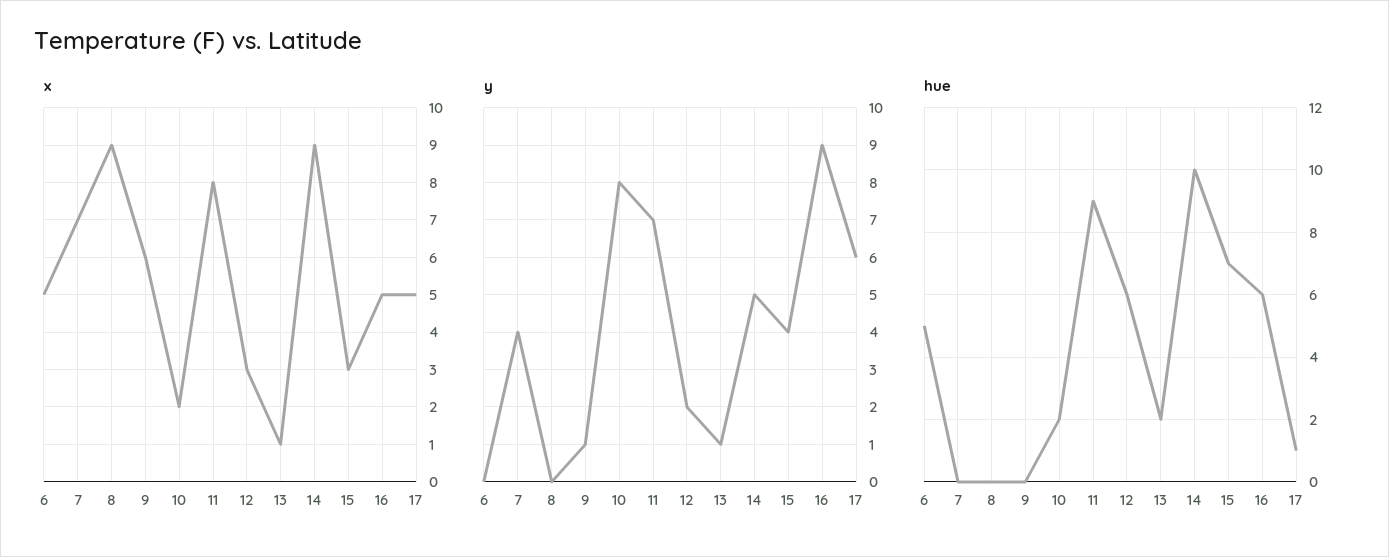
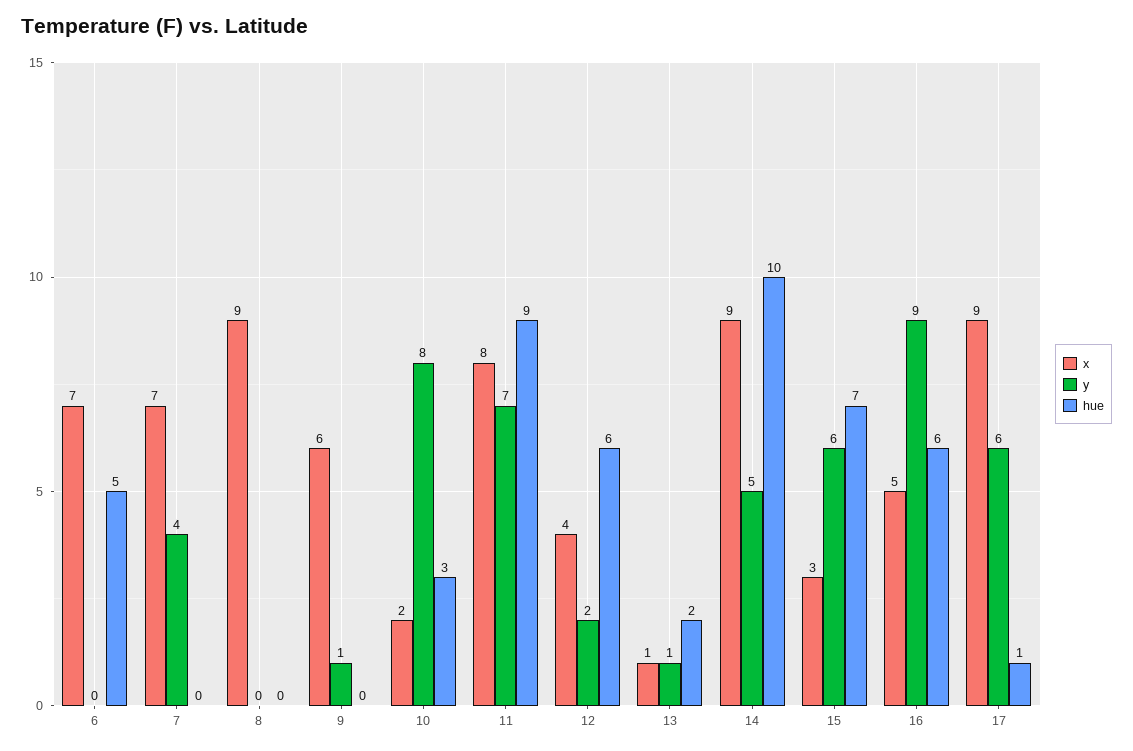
x, 6: 5 -> 7
x, 12: 3 -> 4
x, 17: 5 -> 9
y, 15: 4 -> 6
hue, 10: 2 -> 3

